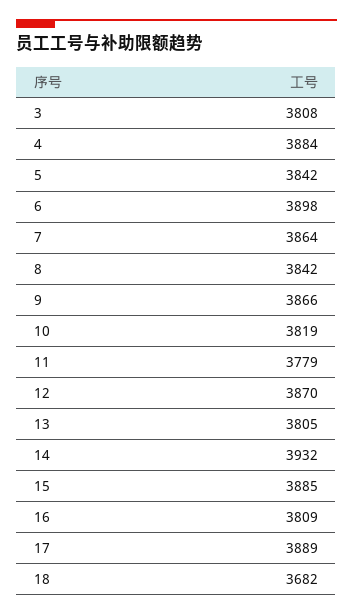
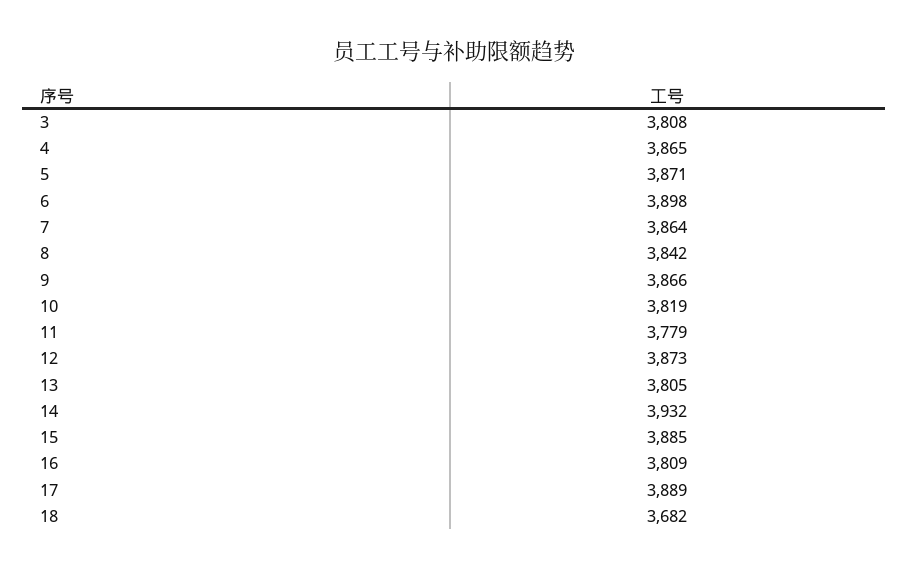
4: 3884 -> 3865
5: 3842 -> 3871
12: 3870 -> 3873

